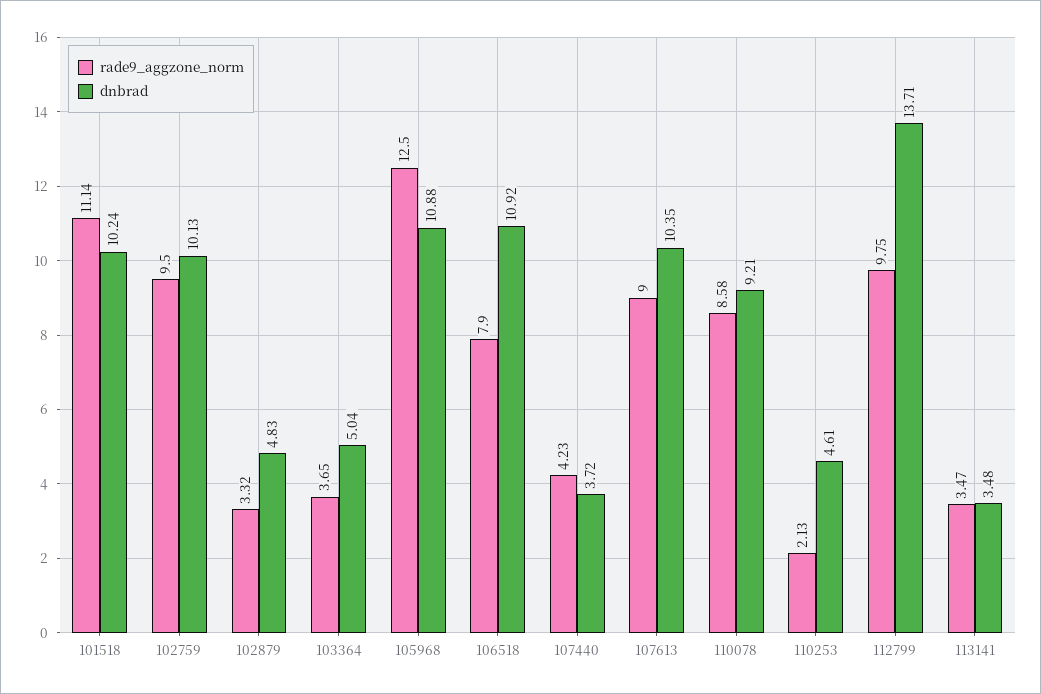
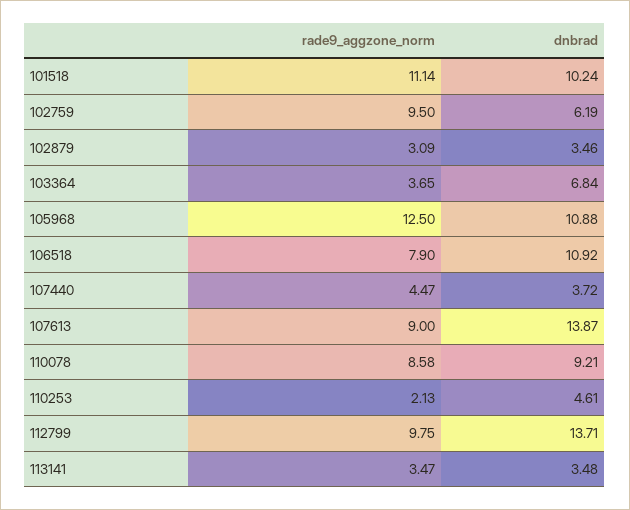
dnbrad, 102759: 10.13 -> 6.19
rade9_aggzone_norm, 102879: 3.32 -> 3.09
dnbrad, 102879: 4.83 -> 3.46
dnbrad, 103364: 5.04 -> 6.84
rade9_aggzone_norm, 107440: 4.23 -> 4.47
dnbrad, 107613: 10.35 -> 13.87

